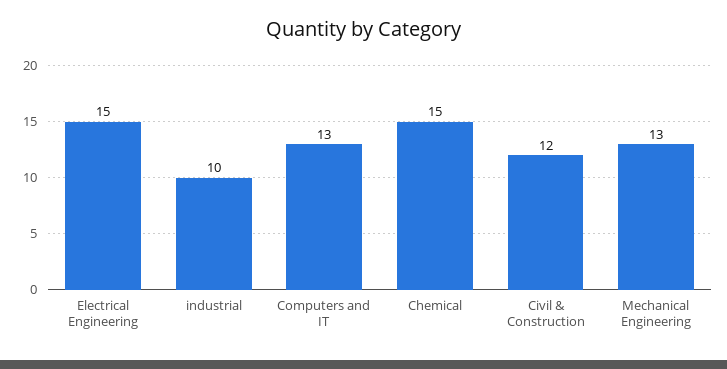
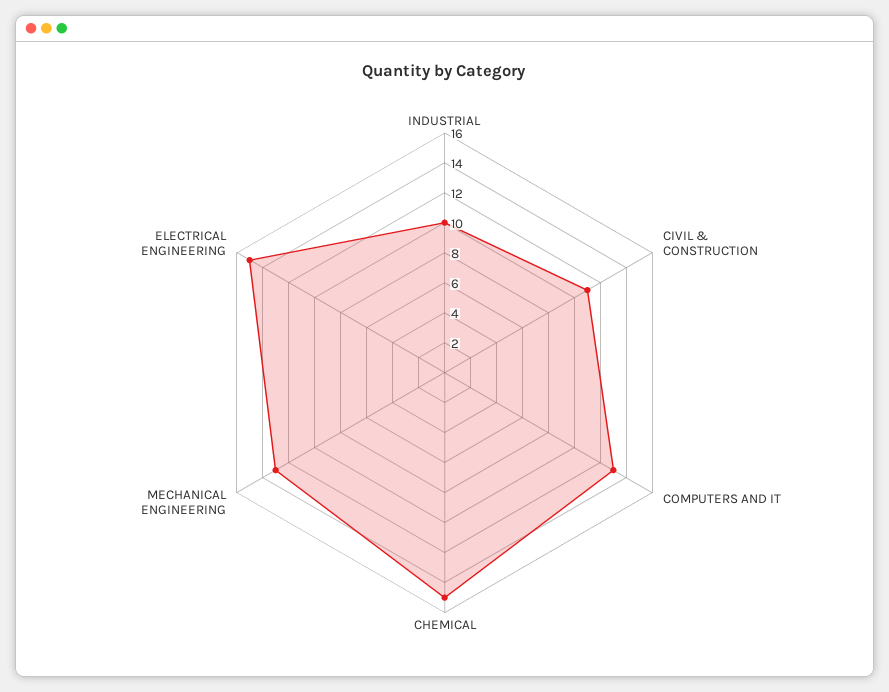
Civil & Construction: 12 -> 11

